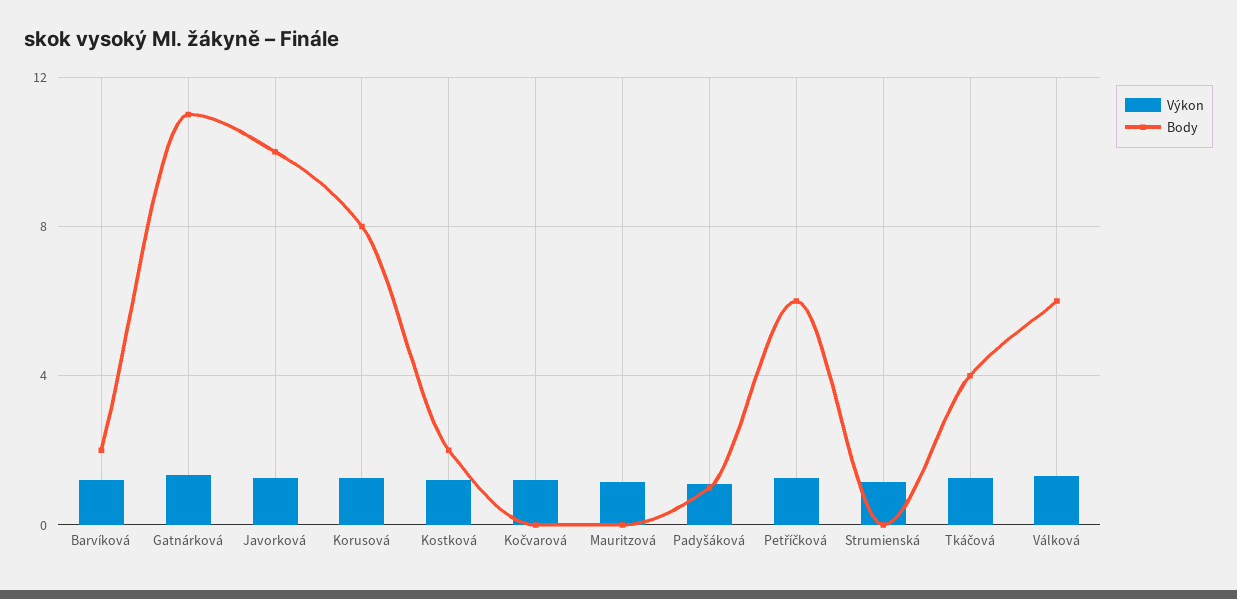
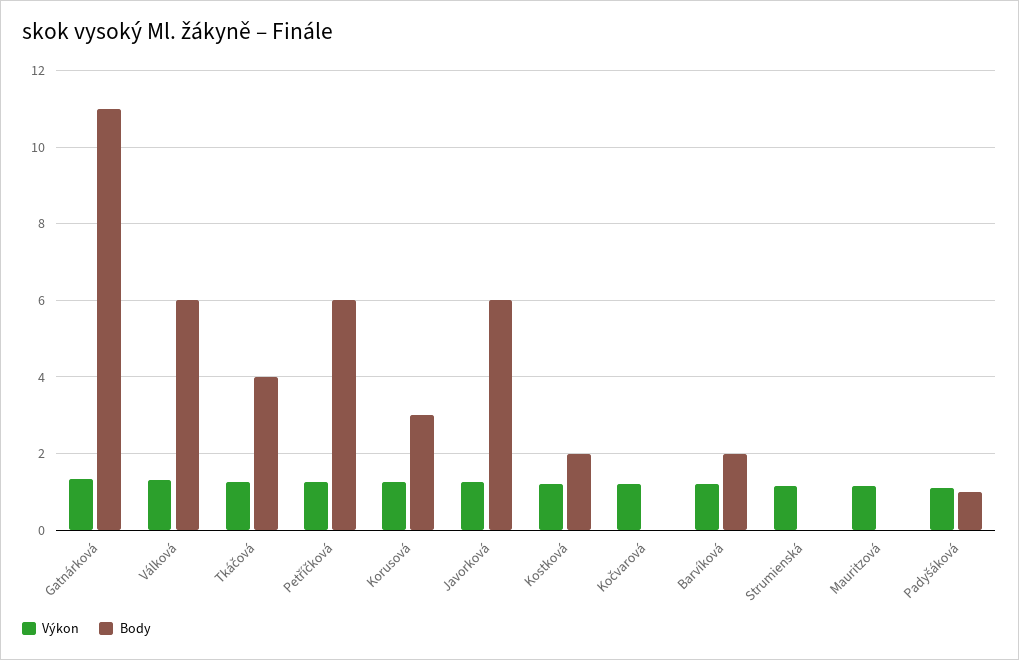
Body, Javorková: 10 -> 6
Body, Korusová: 8 -> 3

